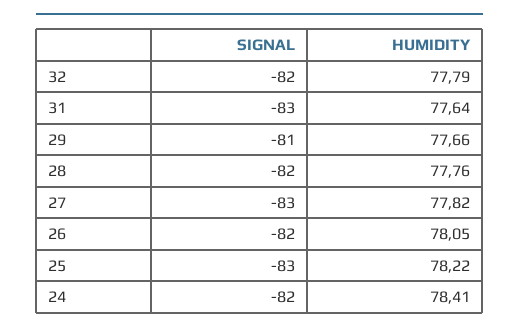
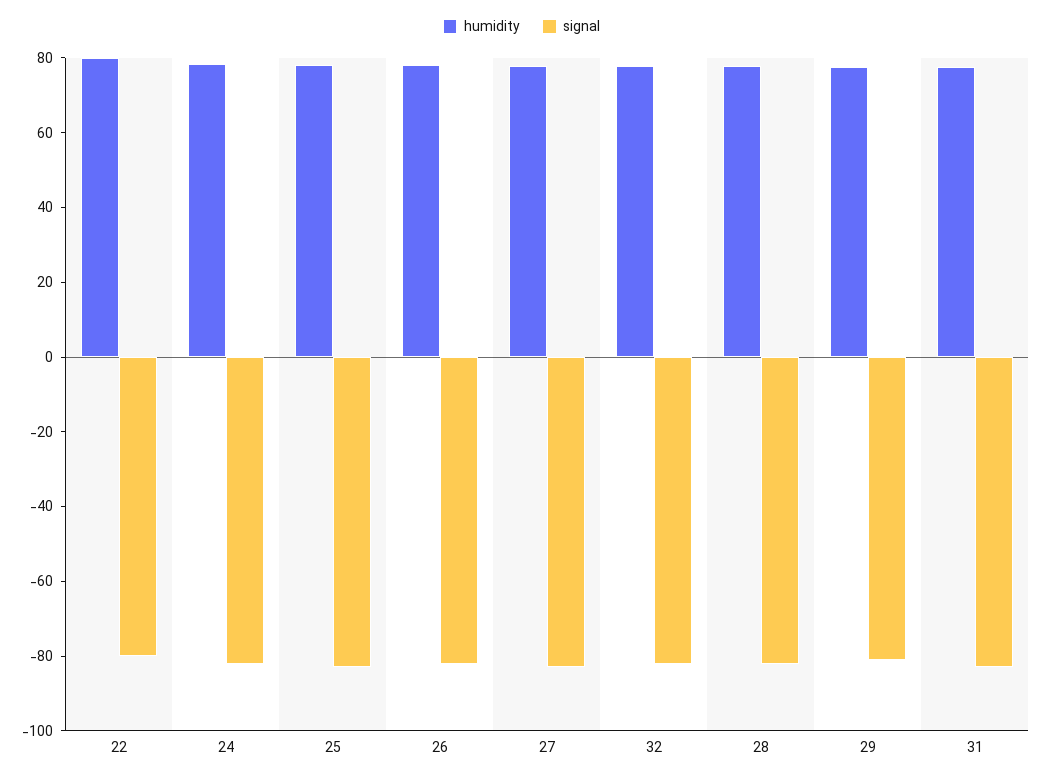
HUMIDITY, 22: none -> 80
SIGNAL, 22: none -> -80

